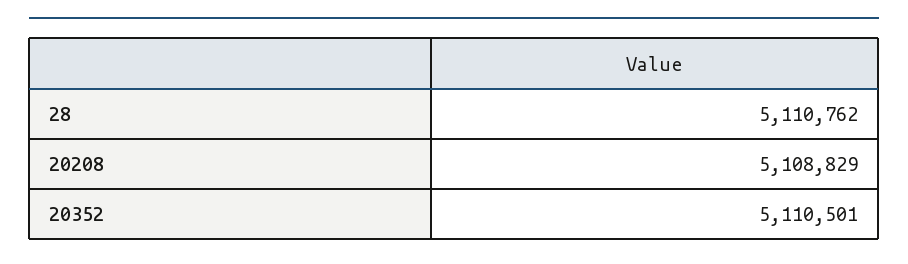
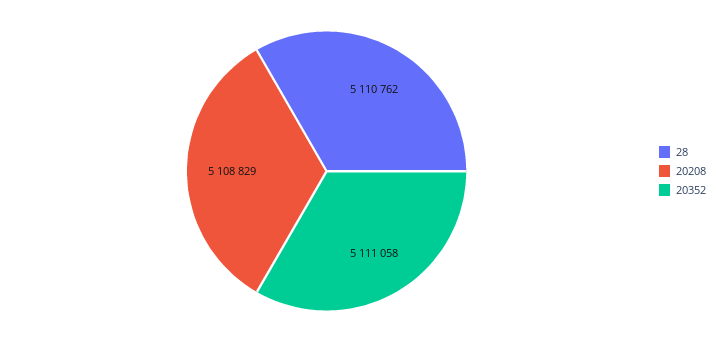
20352: 5110501 -> 5111058

